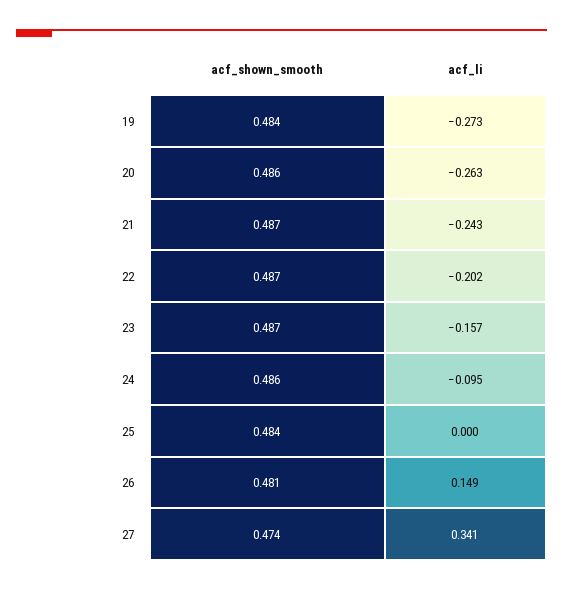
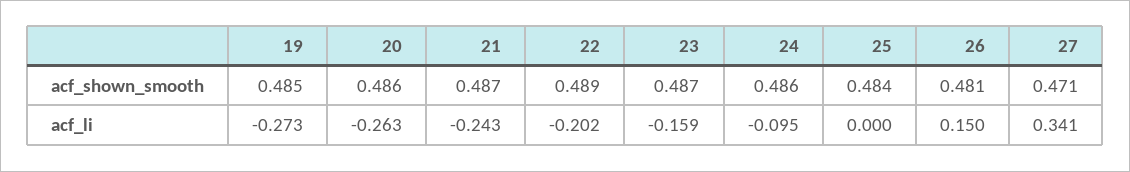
acf_shown_smooth, 19: 0.484 -> 0.485
acf_shown_smooth, 22: 0.487 -> 0.489
acf_li, 23: -0.157 -> -0.159
acf_li, 26: 0.149 -> 0.15
acf_shown_smooth, 27: 0.474 -> 0.471

